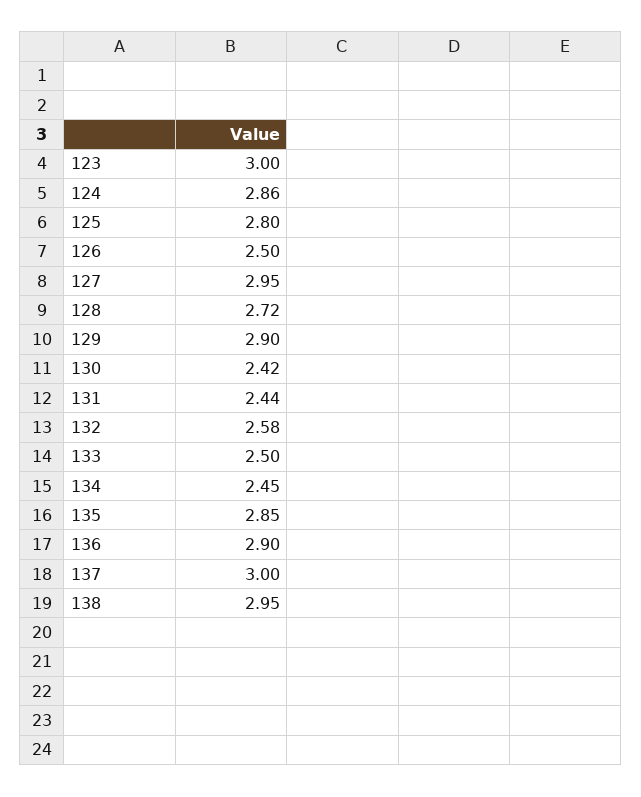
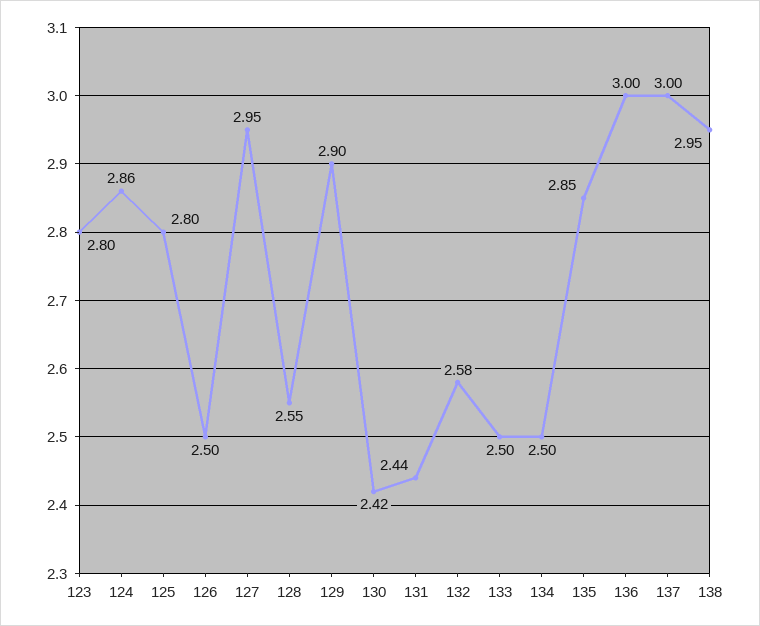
123: 3 -> 2.8
128: 2.72 -> 2.55
134: 2.45 -> 2.5
136: 2.9 -> 3

